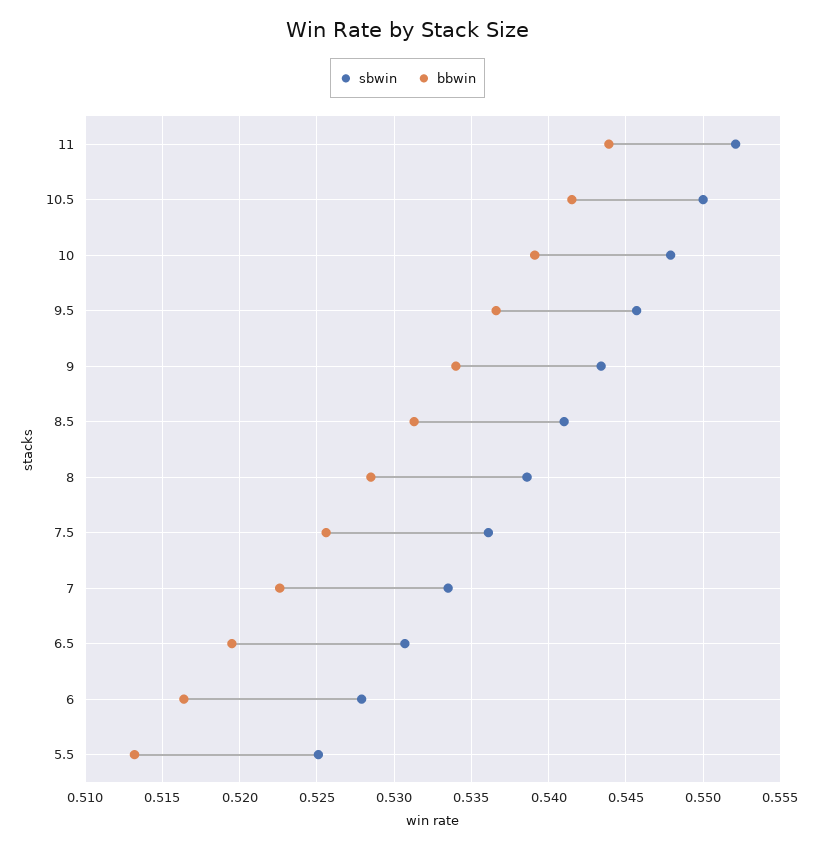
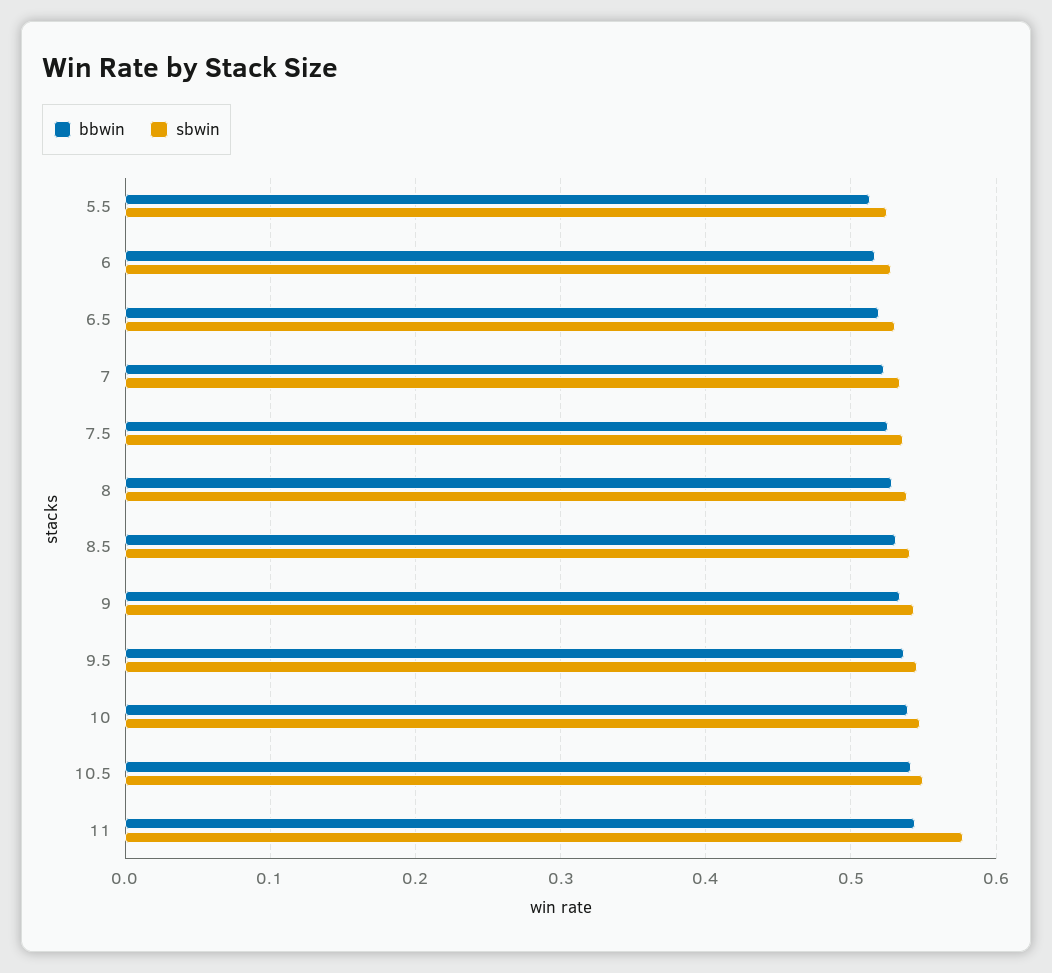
sbwin, 11: 0.552 -> 0.58

